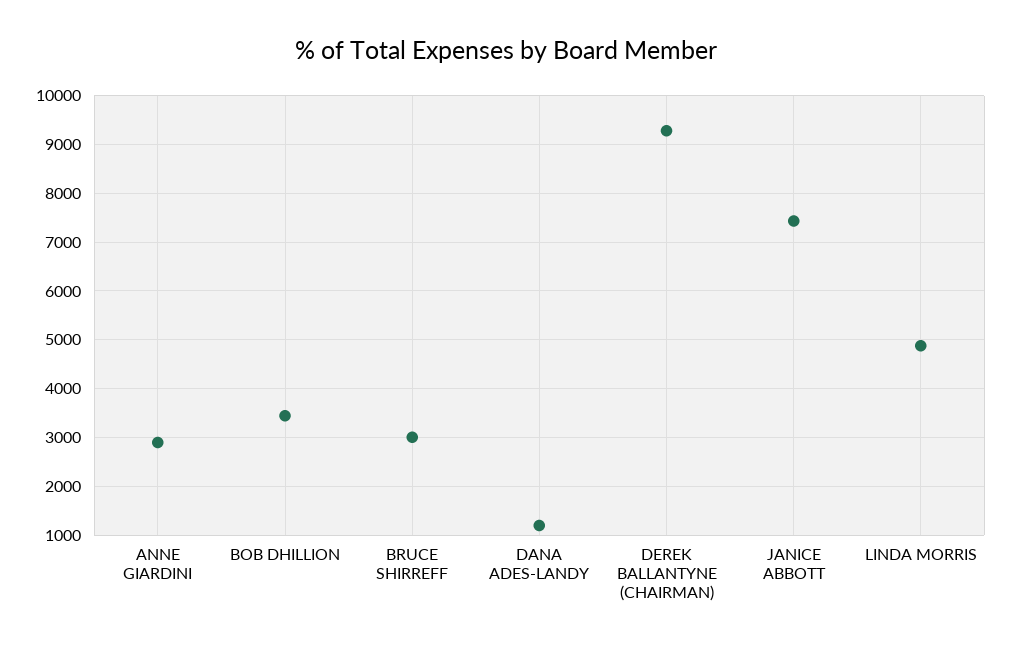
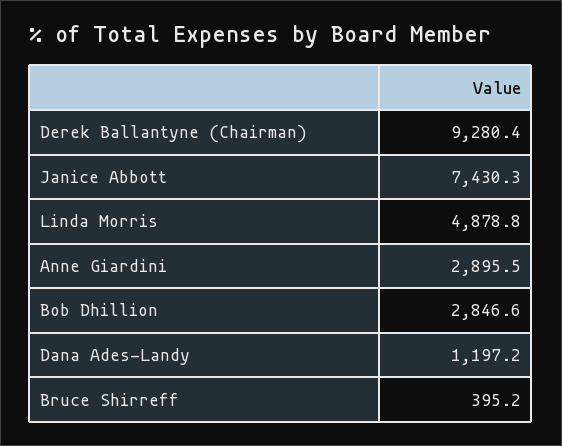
BOB DHILLION: 3400 -> 2846.6
BRUCE SHIRREFF: 3000 -> 395.2

